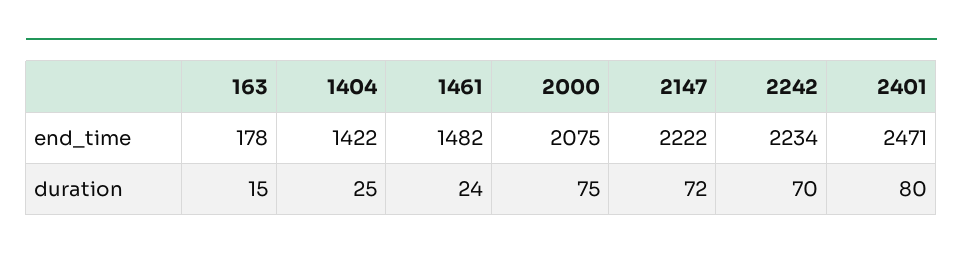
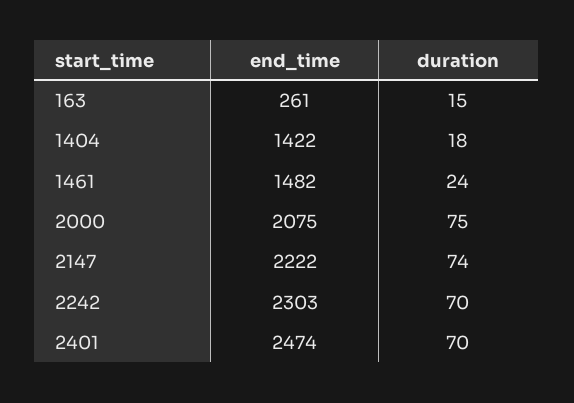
163, end_time: 178 -> 261
2242, end_time: 2234 -> 2303
2401, end_time: 2471 -> 2474
1404, duration: 25 -> 18
2147, duration: 72 -> 74
2401, duration: 80 -> 70

